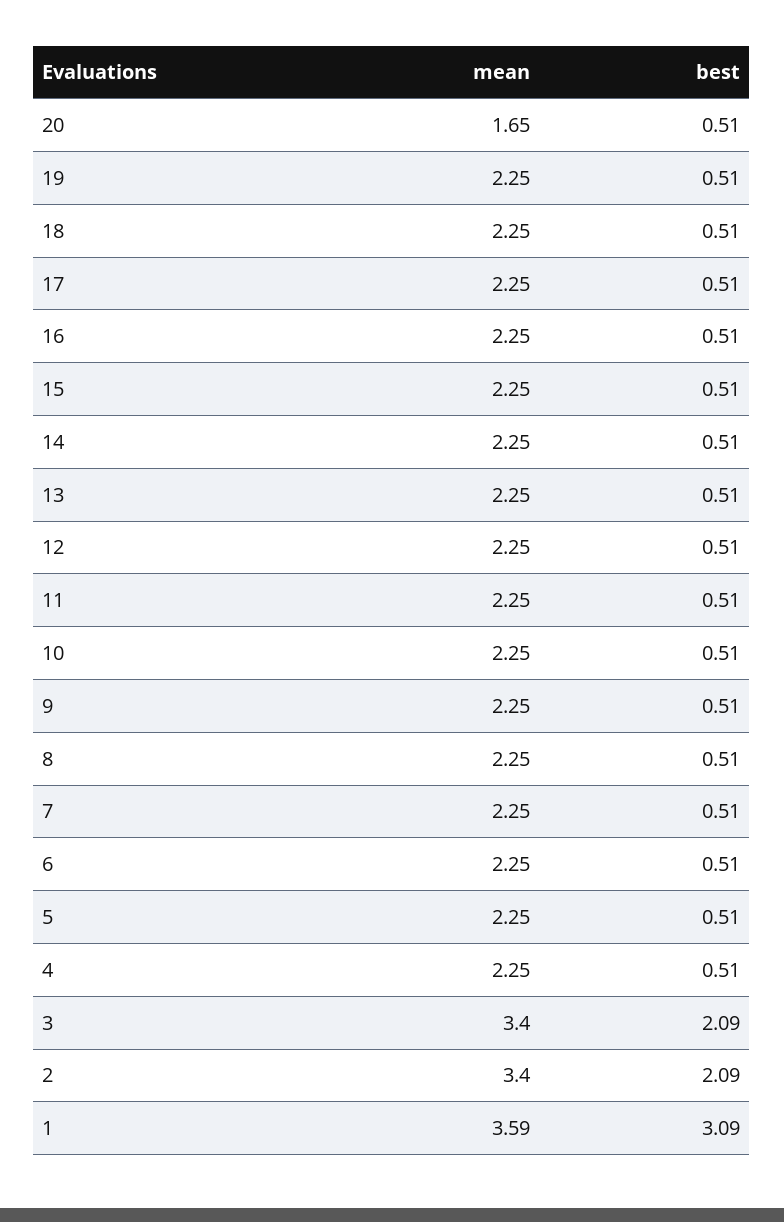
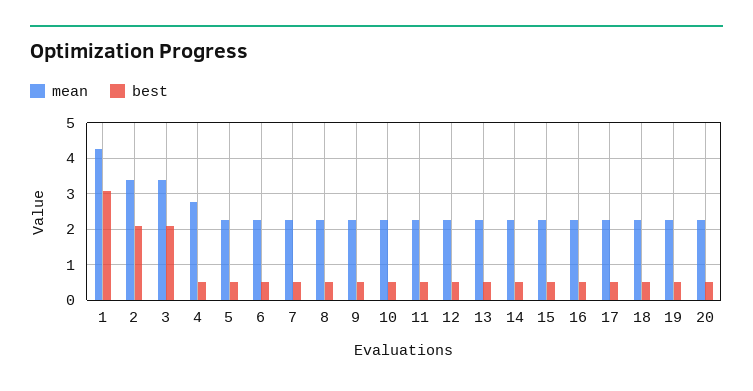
mean, 20: 1.65 -> 2.2
mean, 4: 2.25 -> 2.8
mean, 1: 3.59 -> 4.2

